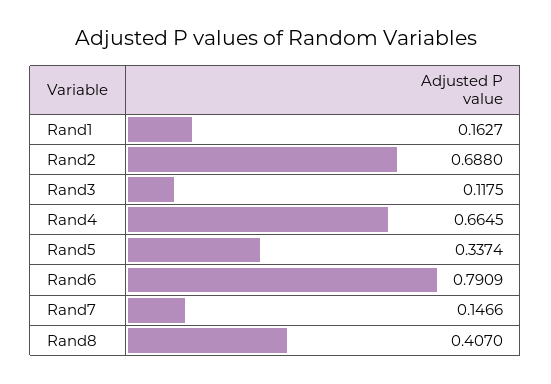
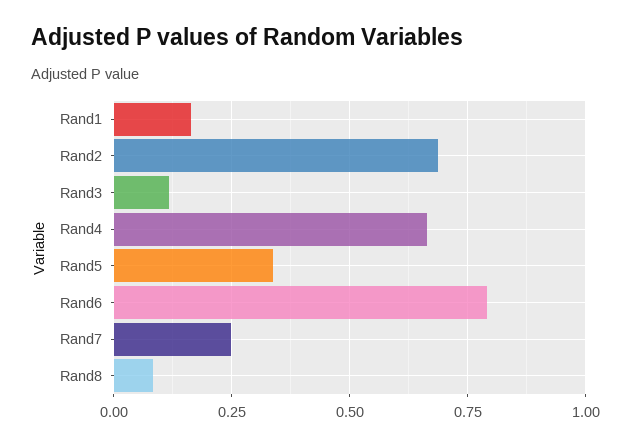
Rand7: 0.1466 -> 0.25
Rand8: 0.407 -> 0.075

